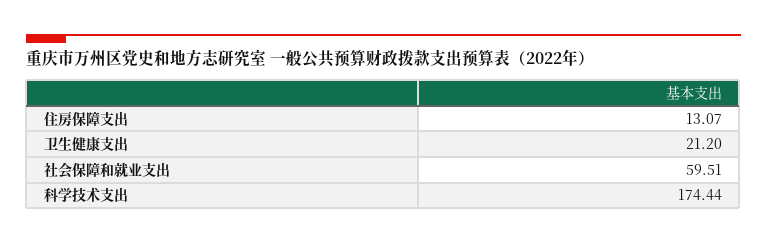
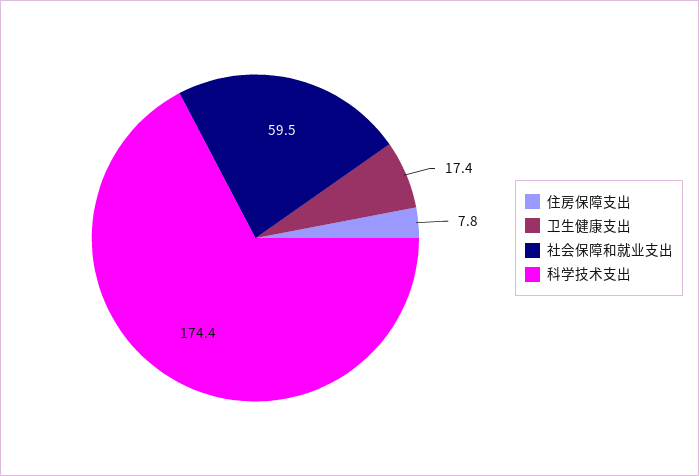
住房保障支出: 13.07 -> 7.8
卫生健康支出: 21.2 -> 17.4

